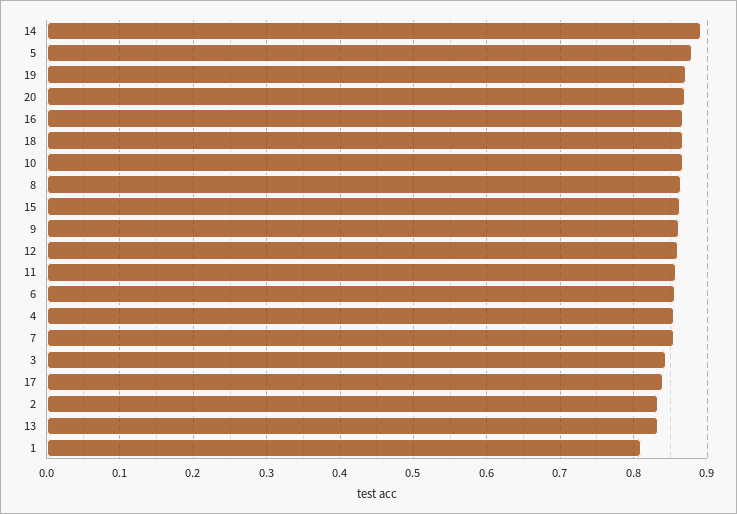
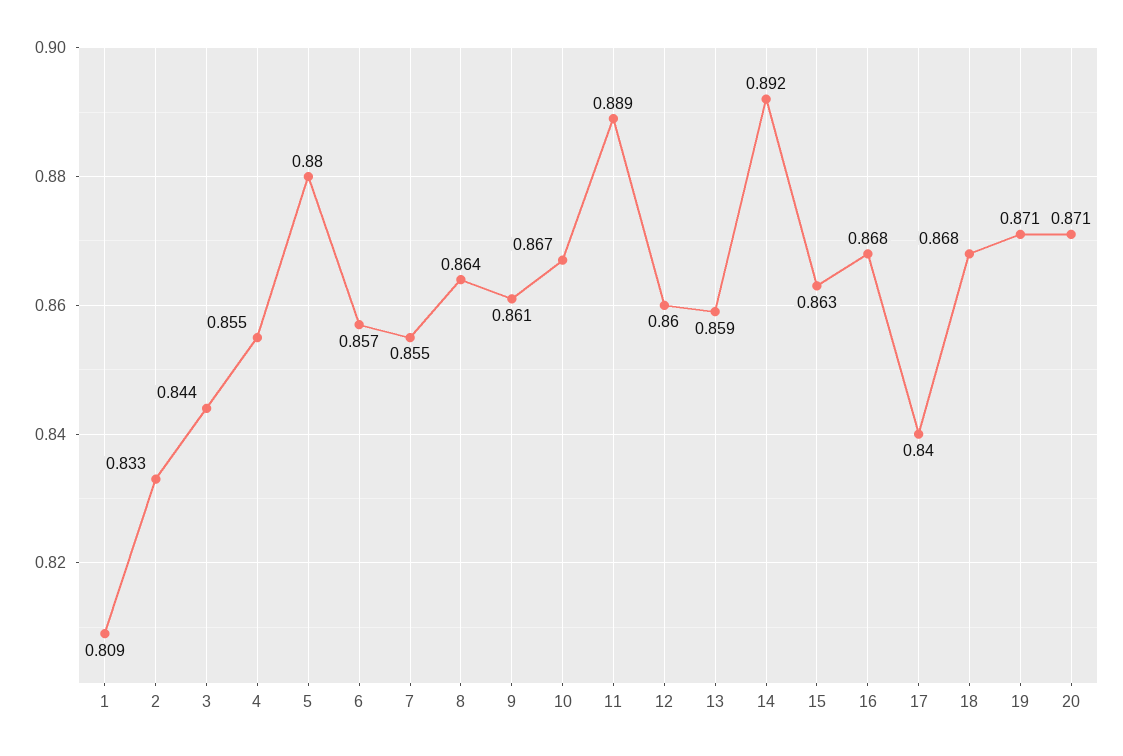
11: 0.86 -> 0.889
13: 0.83 -> 0.859

